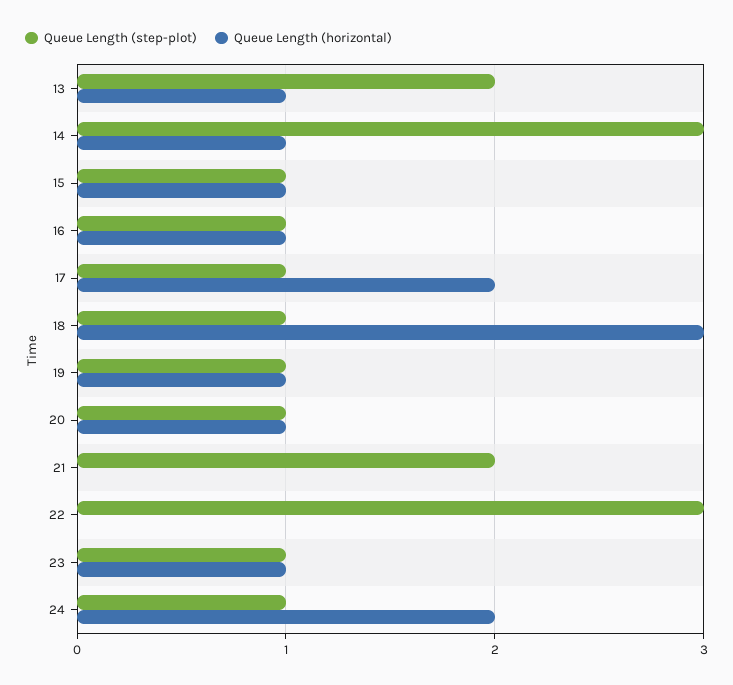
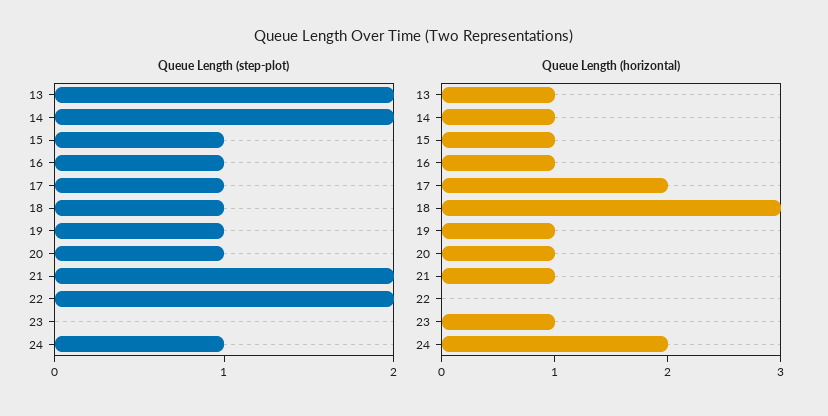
Queue Length (step-plot), 14: 3 -> 2
Queue Length (horizontal), 21: 0 -> 1
Queue Length (step-plot), 22: 3 -> 2
Queue Length (step-plot), 23: 1 -> 0

